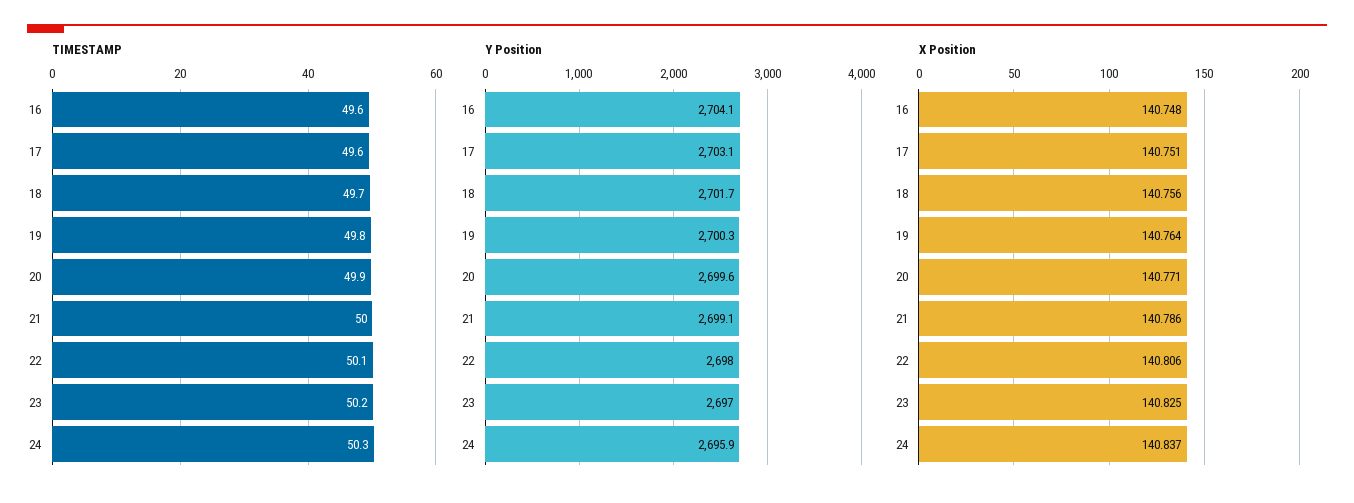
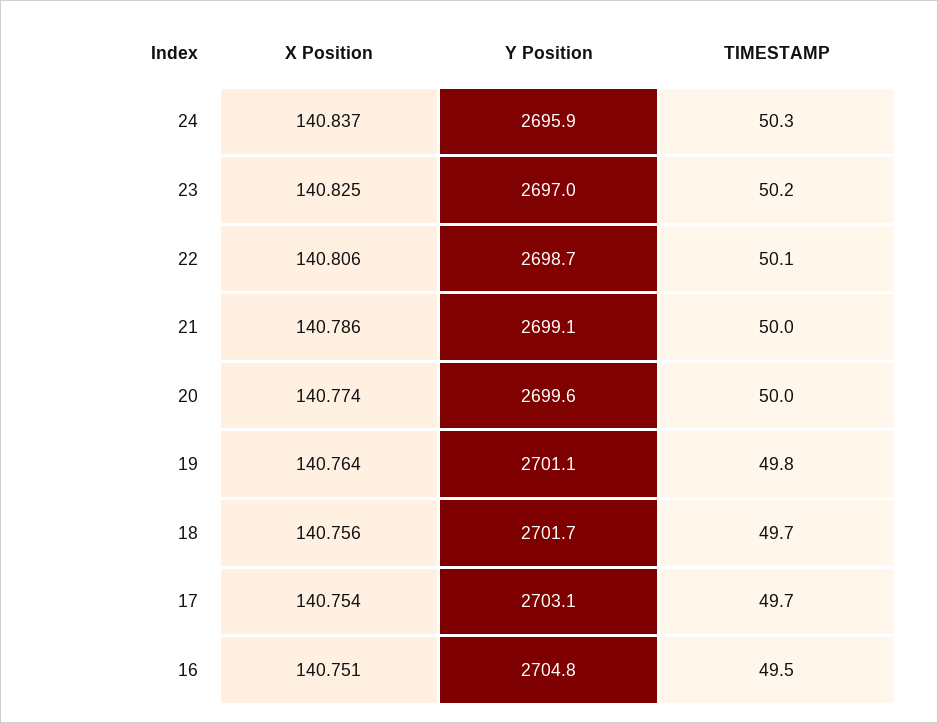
TIMESTAMP, 16: 49.6 -> 49.5
TIMESTAMP, 17: 49.6 -> 49.7
TIMESTAMP, 20: 49.9 -> 50
Y Position, 16: 2704.1 -> 2704.8
Y Position, 19: 2700.3 -> 2701.1
Y Position, 22: 2698 -> 2698.7
X Position, 16: 140.748 -> 140.751
X Position, 17: 140.751 -> 140.754
X Position, 20: 140.771 -> 140.774

